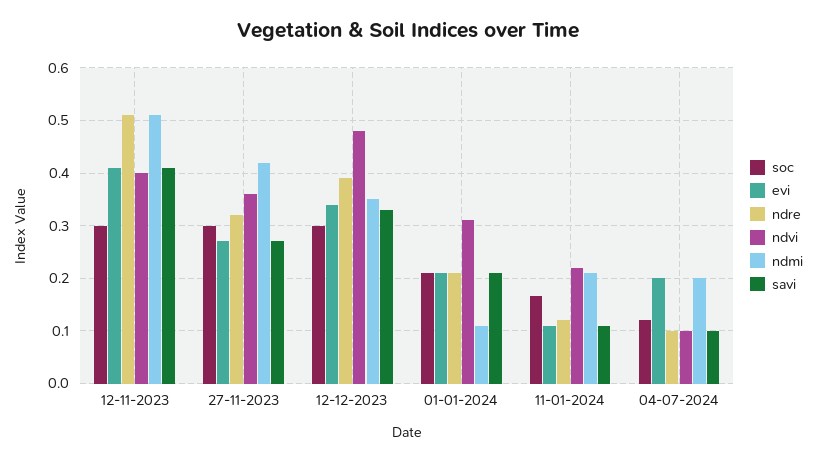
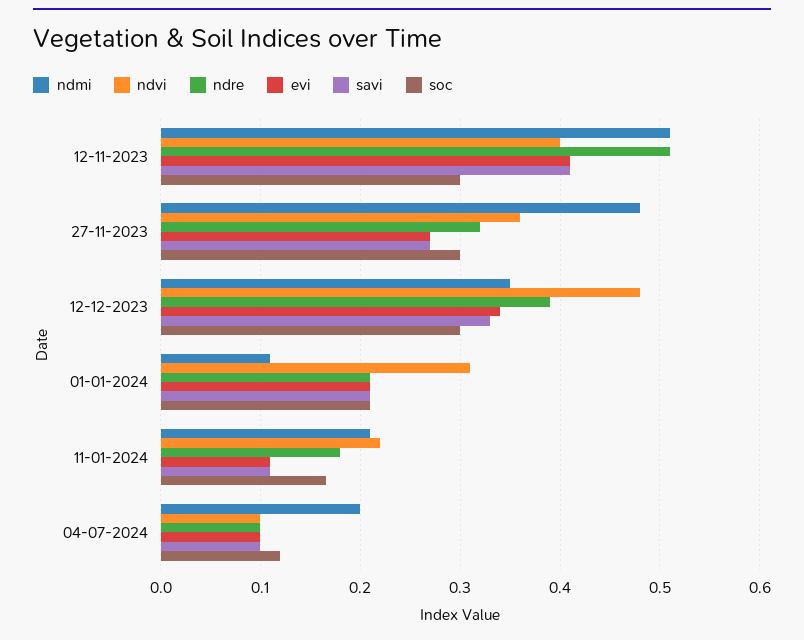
ndmi, 27-11-2023: 0.42 -> 0.48
ndre, 11-01-2024: 0.12 -> 0.18
evi, 04-07-2024: 0.2 -> 0.1

